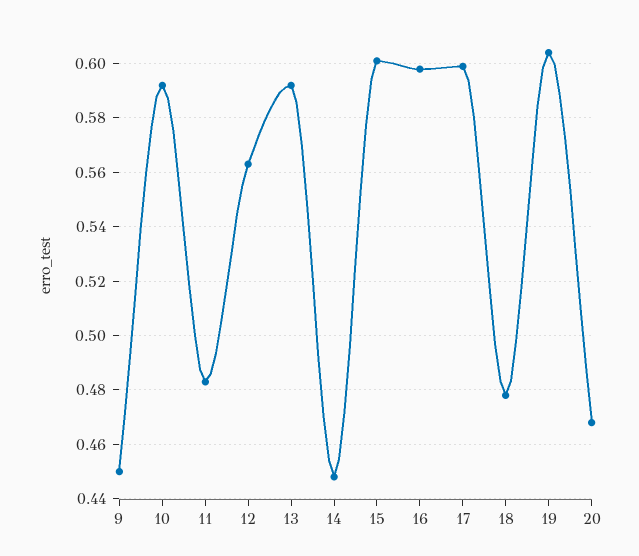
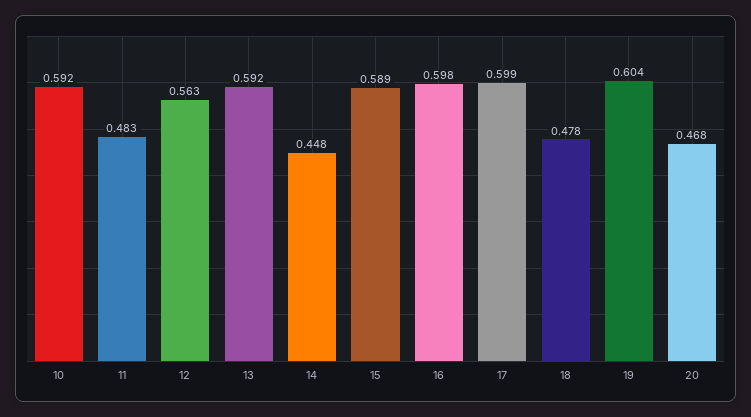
9: 0.45 -> none
15: 0.6 -> 0.589

